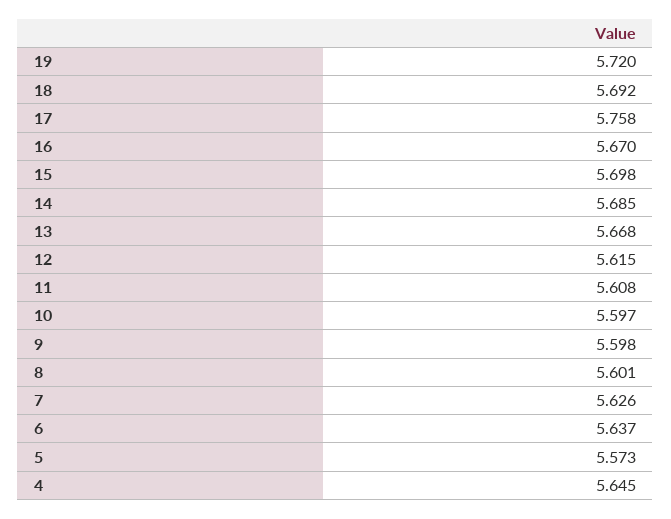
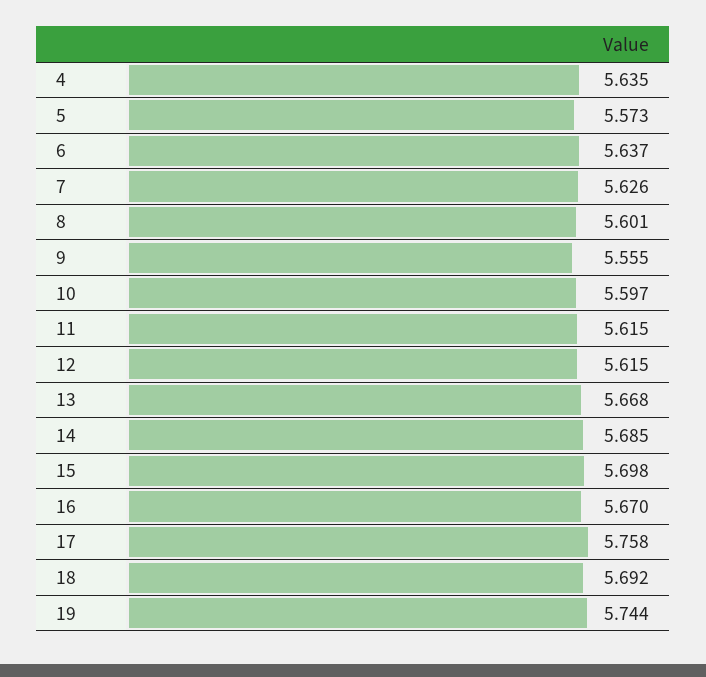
19: 5.72 -> 5.744
11: 5.608 -> 5.615
9: 5.598 -> 5.555
4: 5.645 -> 5.635

